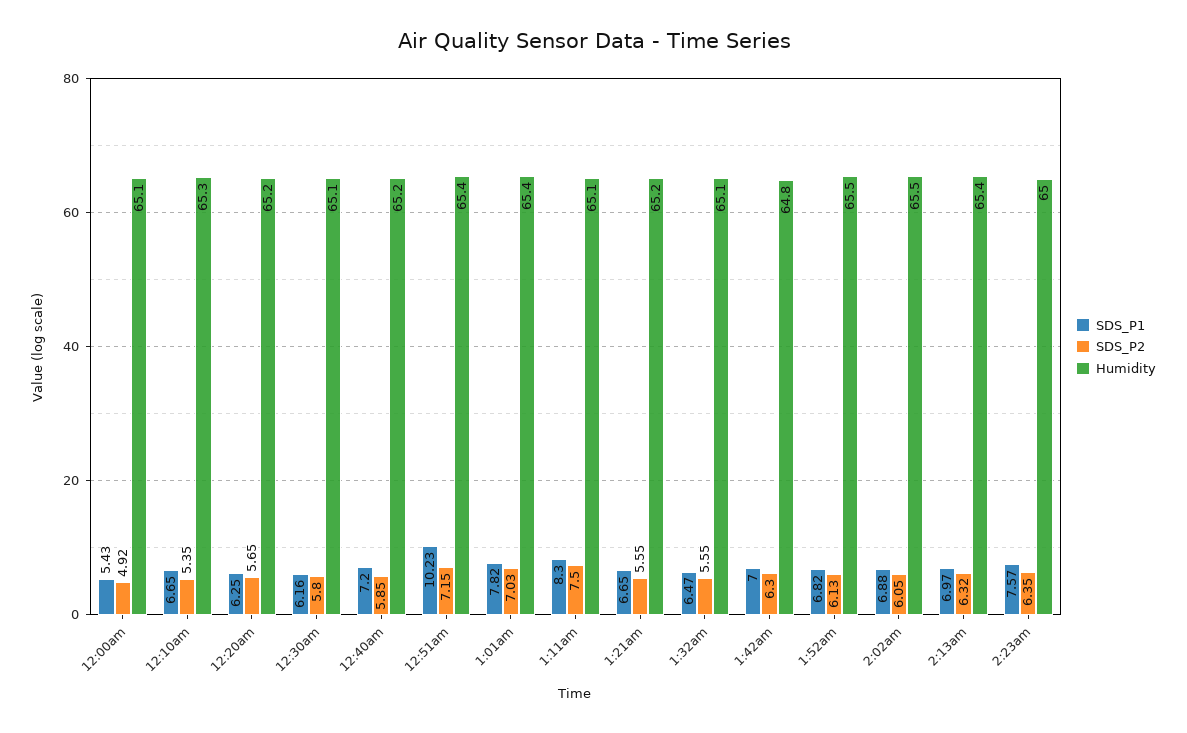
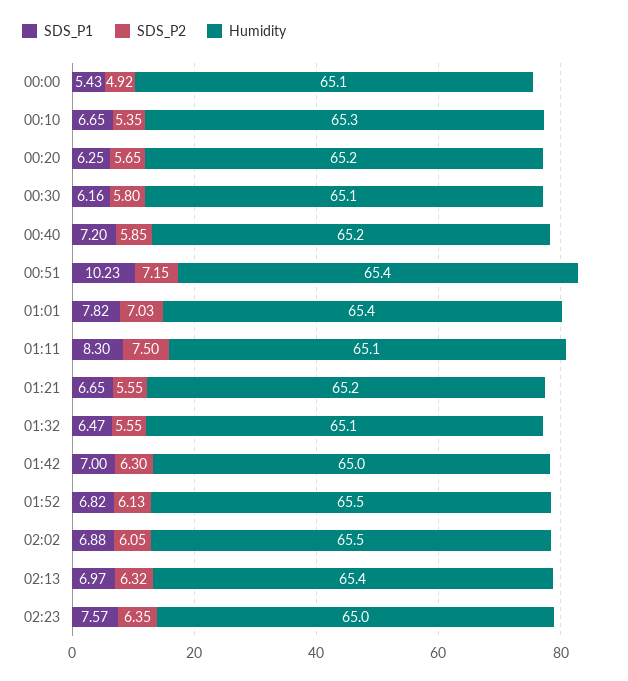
Humidity, 1:42am: 64.8 -> 65

